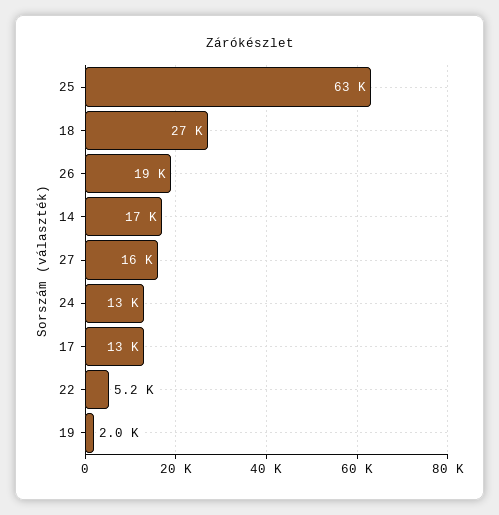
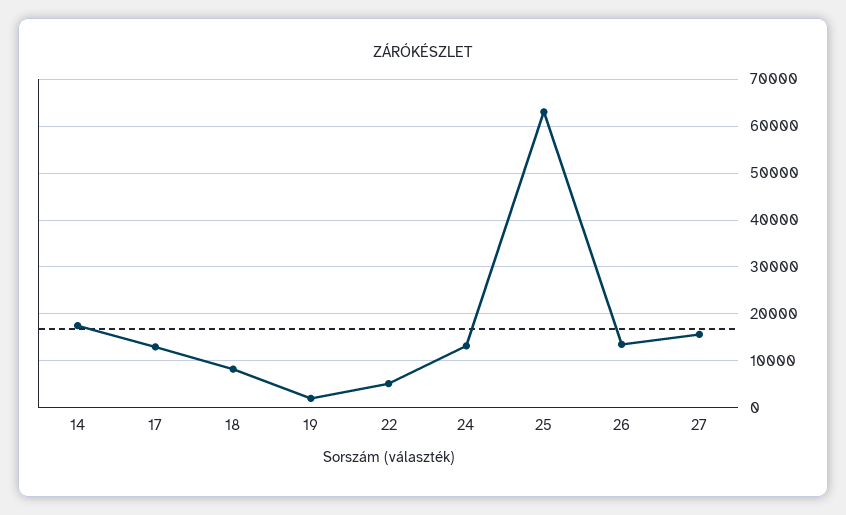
18: 27000 -> 8000
26: 19000 -> 14000

